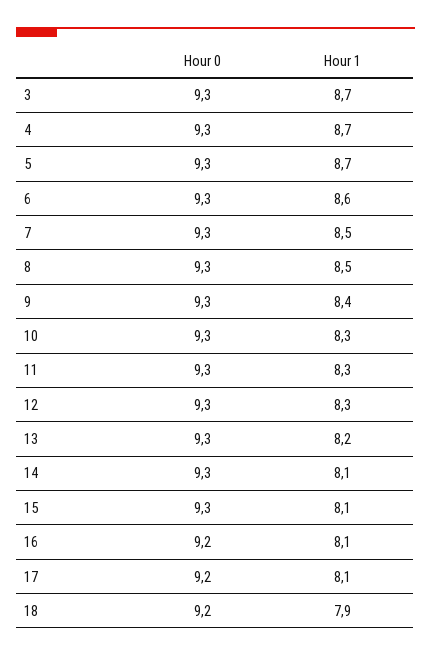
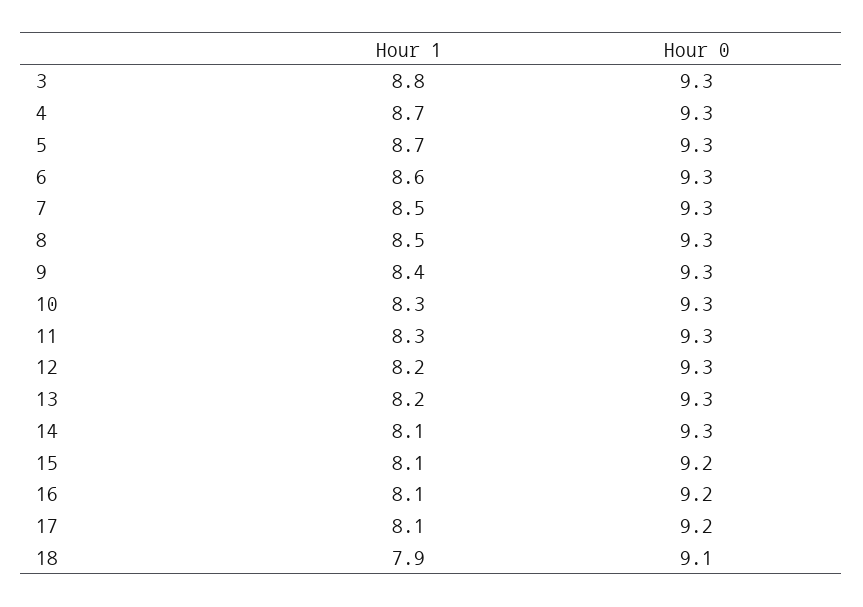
Hour 1, 3: 8.7 -> 8.8
Hour 1, 12: 8.3 -> 8.2
Hour 0, 15: 9.3 -> 9.2
Hour 0, 18: 9.2 -> 9.1

